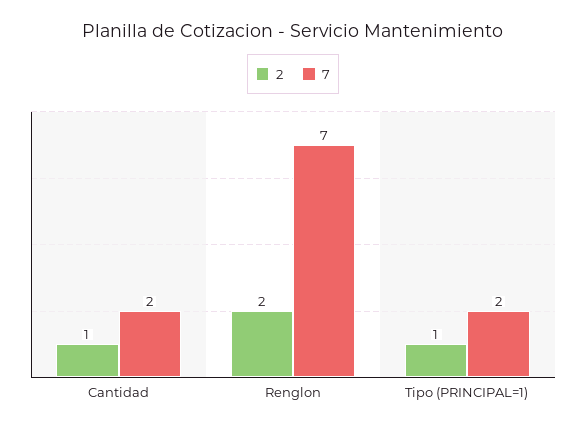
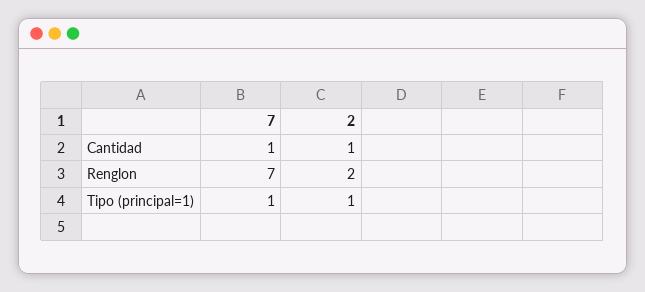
7, Cantidad: 2 -> 1
7, Tipo (PRINCIPAL=1): 2 -> 1

